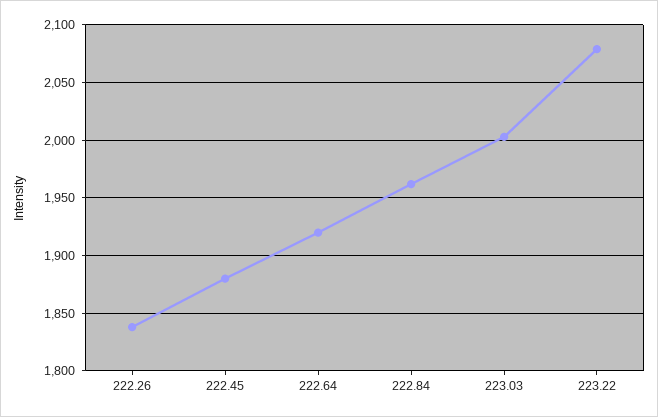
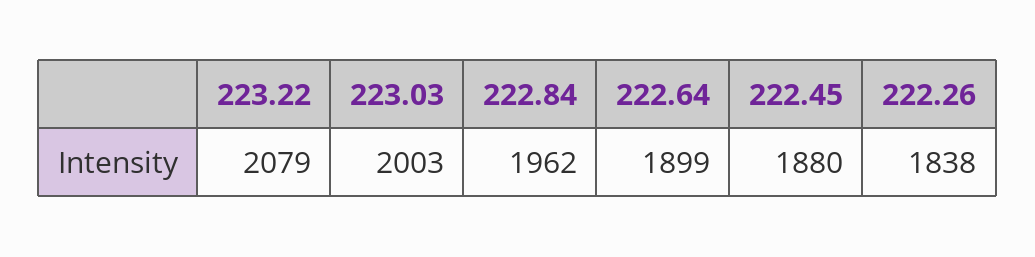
222.64: 1920 -> 1899

